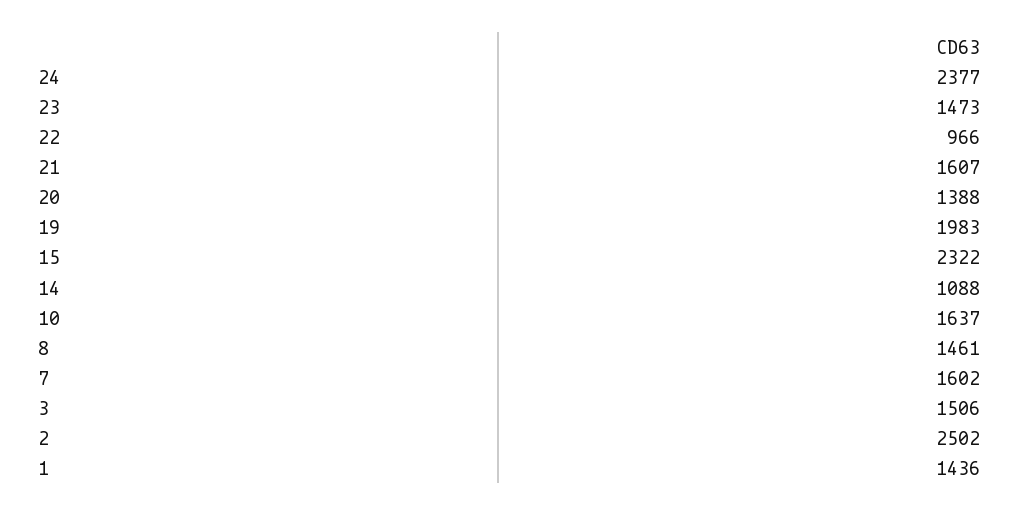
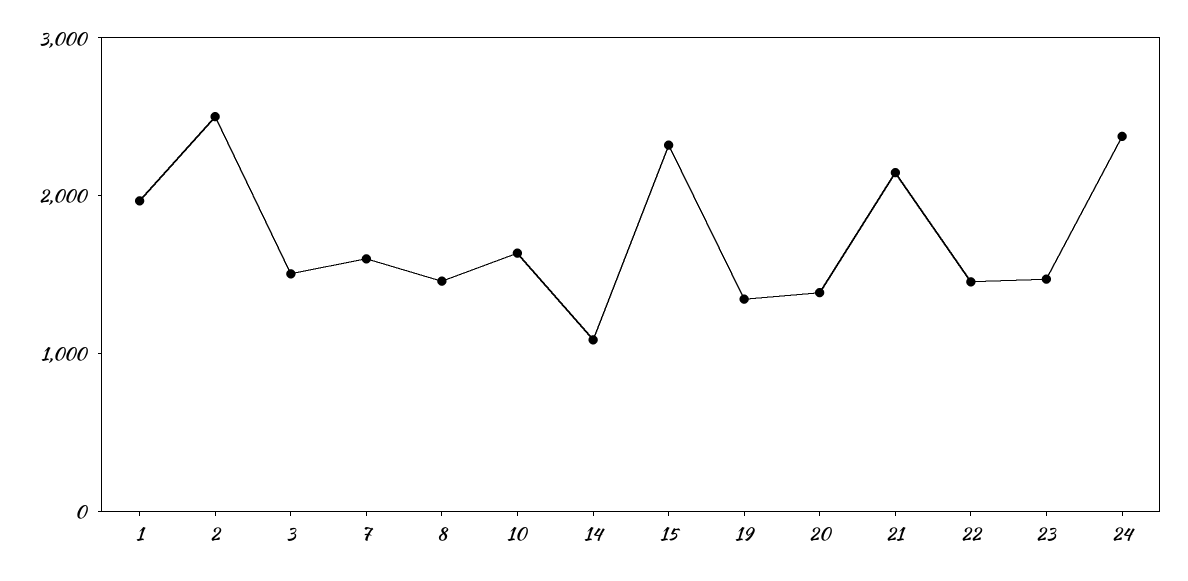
22: 966 -> 1400
21: 1607 -> 2200
19: 1983 -> 1400
1: 1436 -> 2000

